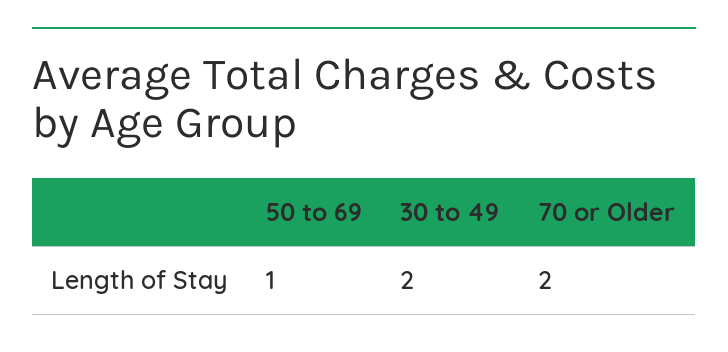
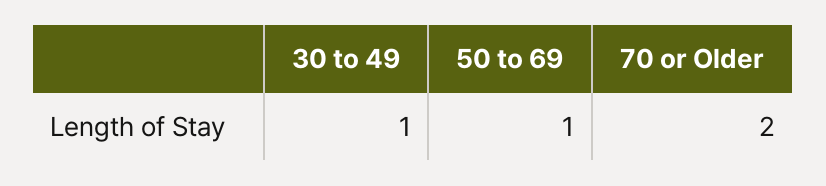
30 to 49: 2 -> 1

